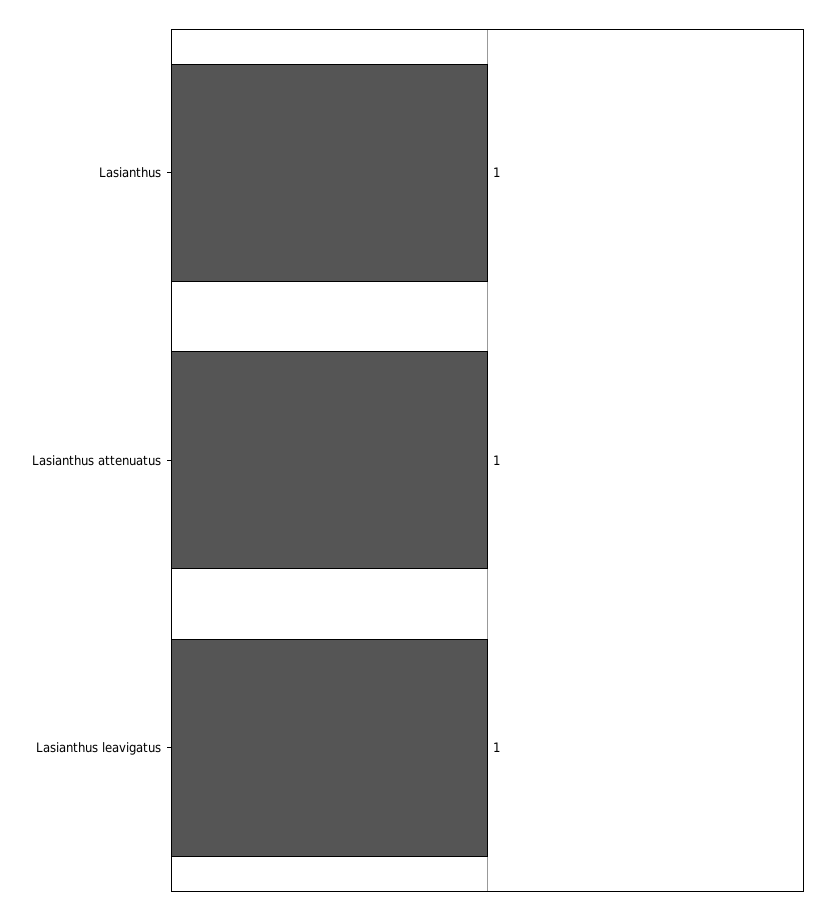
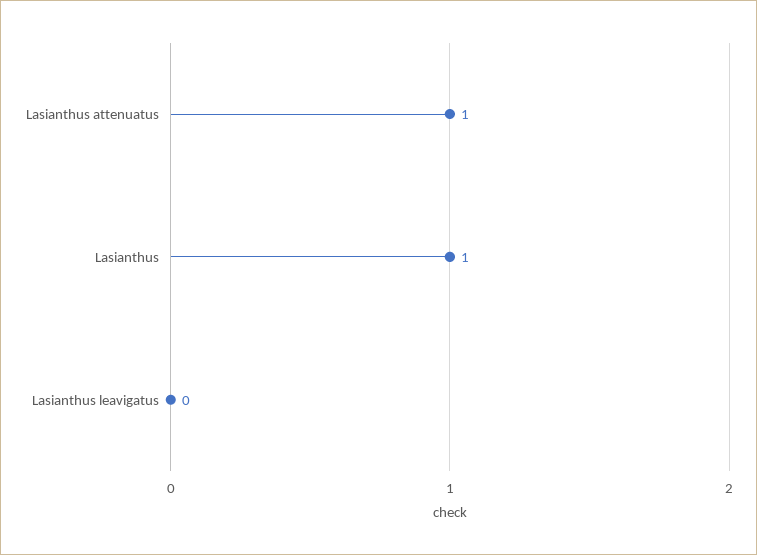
Lasianthus leavigatus: 1 -> 0

